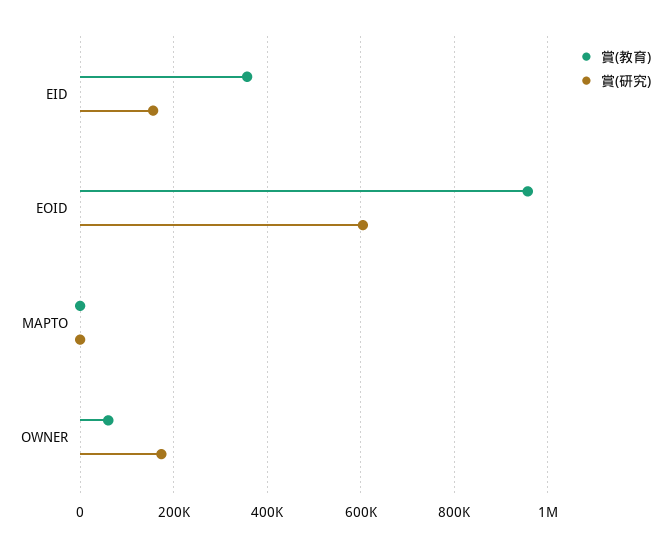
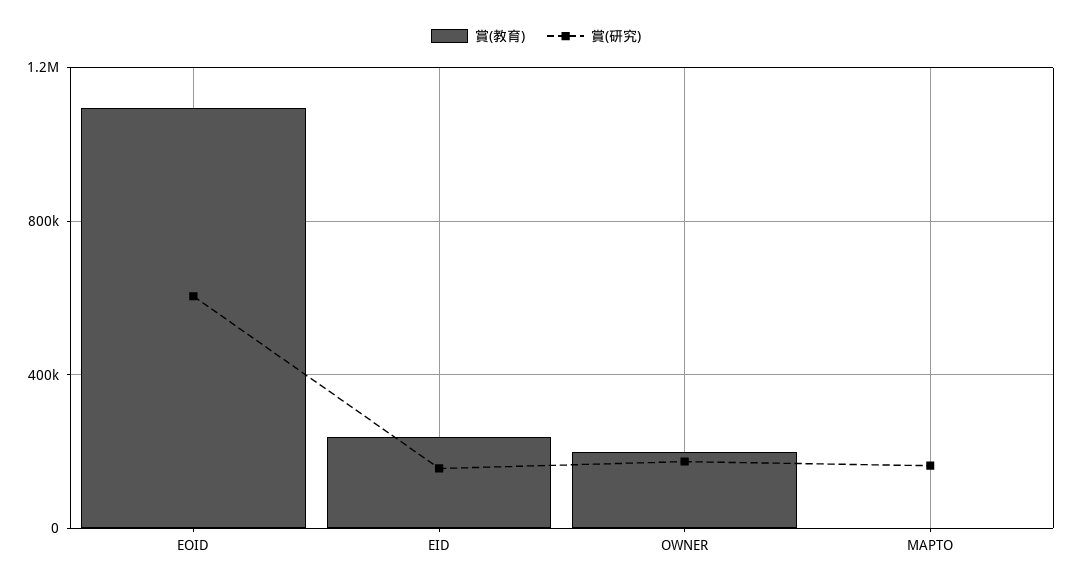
賞(教育), EID: 360000 -> 250000
賞(教育), EOID: 960000 -> 1100000
賞(研究), MAPTO: 0 -> 150000
賞(教育), OWNER: 60000 -> 200000

